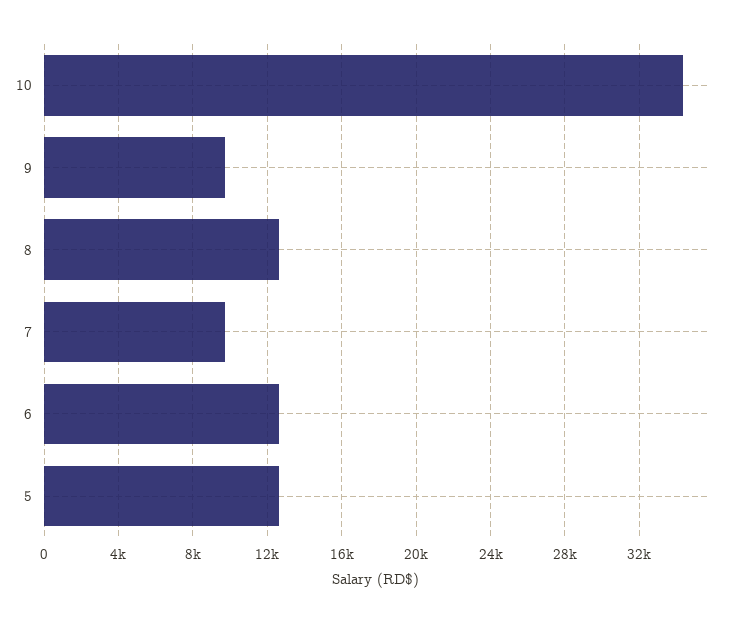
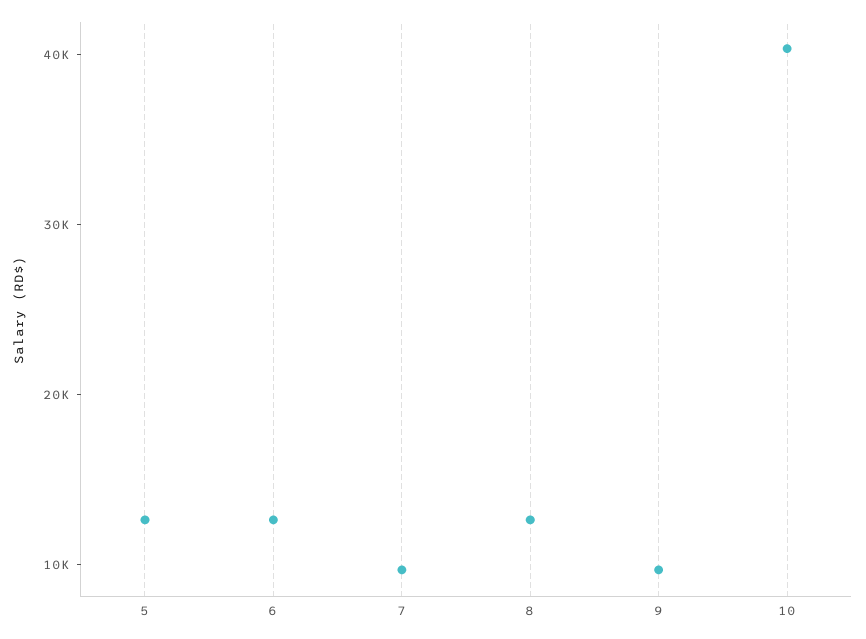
10: 34500 -> 40000

